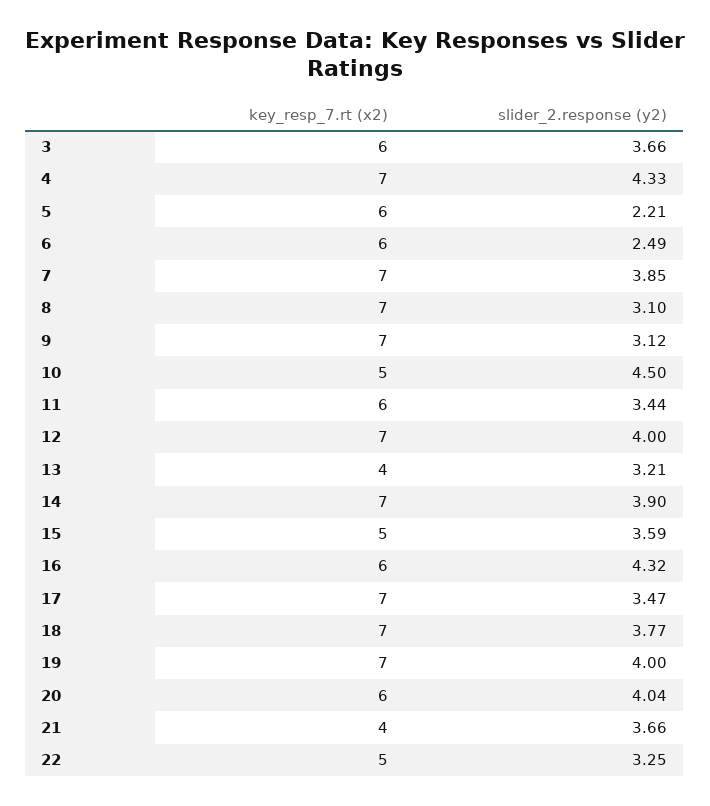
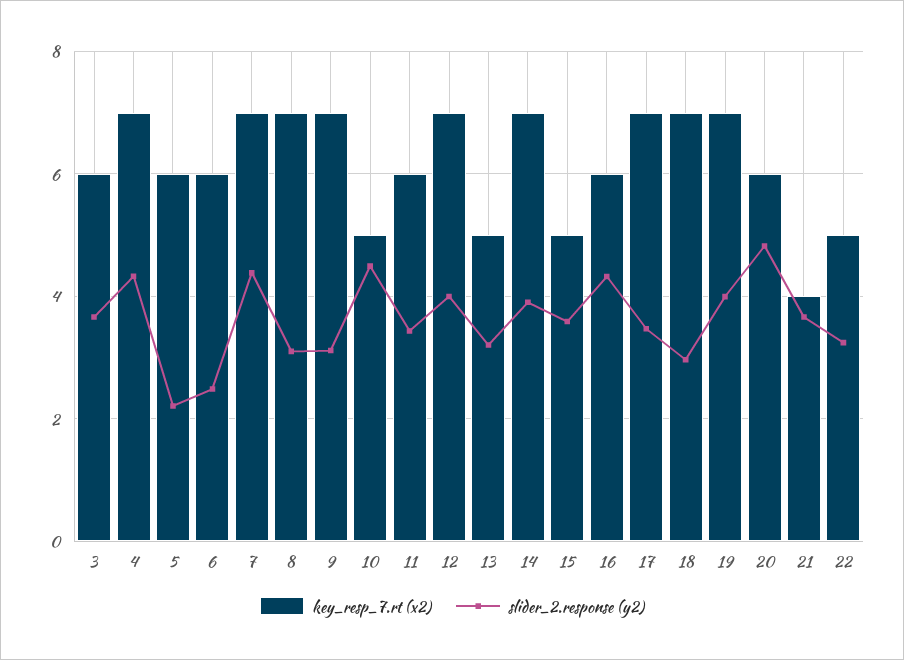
slider_2.response (y2), 7: 3.85 -> 4.4
key_resp_7.rt (x2), 13: 4 -> 5
slider_2.response (y2), 18: 3.77 -> 3
slider_2.response (y2), 20: 4.04 -> 4.8

